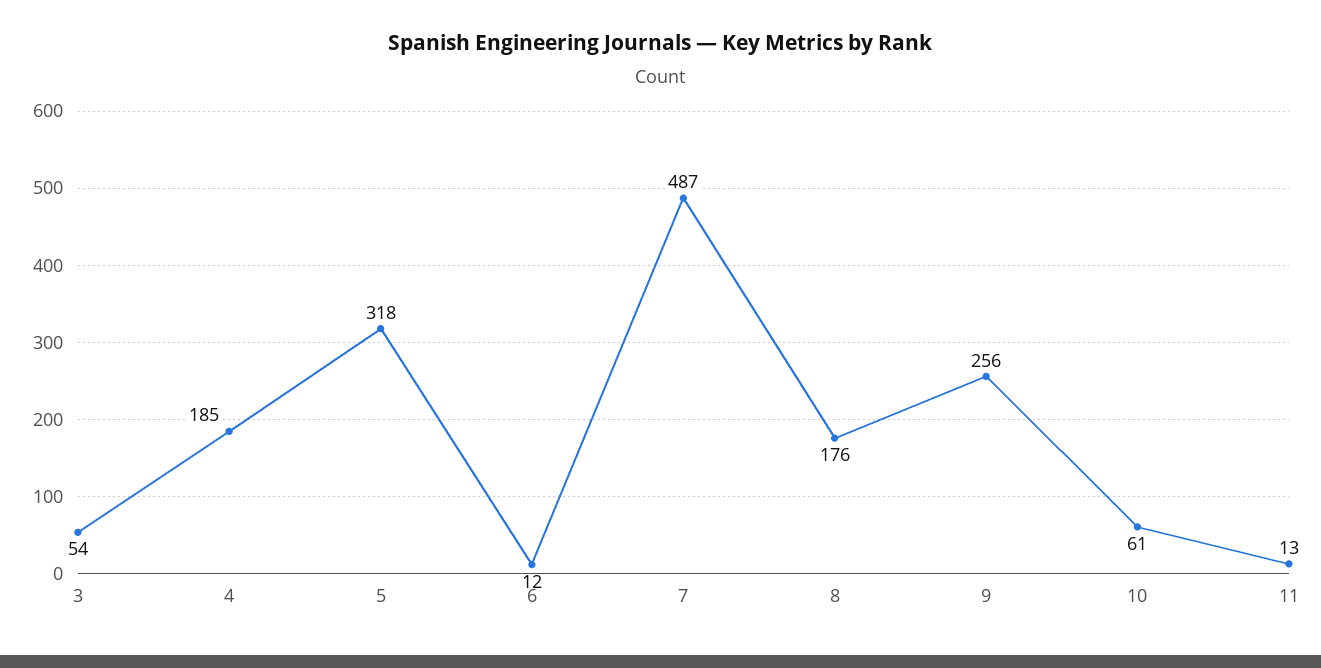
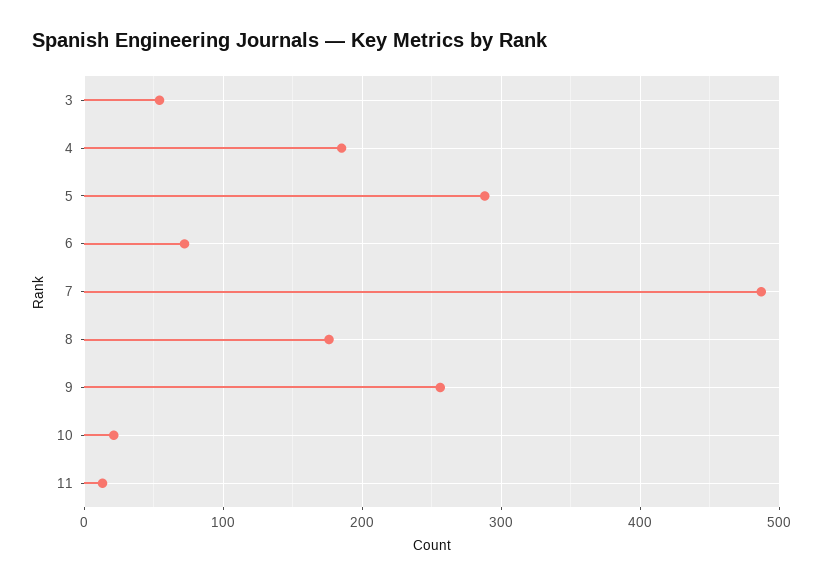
5: 318 -> 290
6: 12 -> 70
10: 61 -> 20

